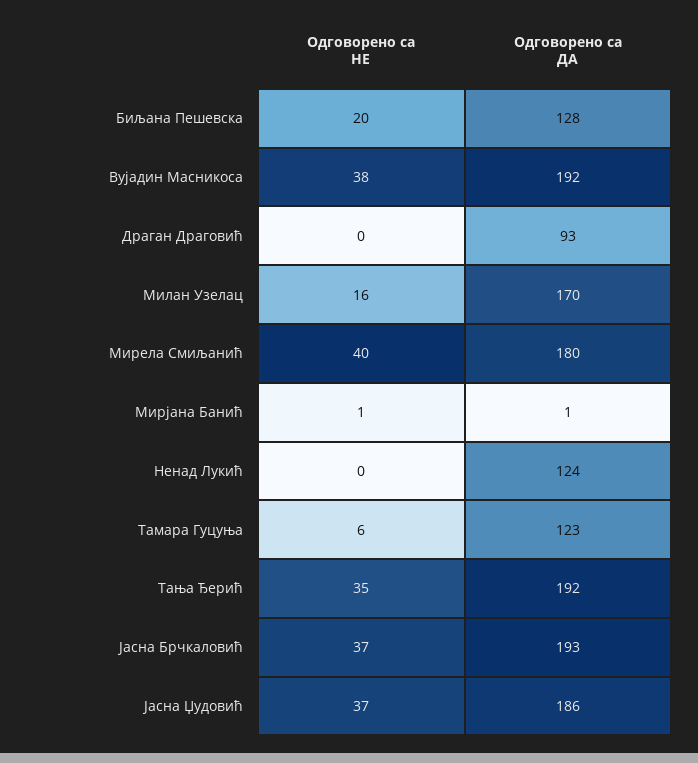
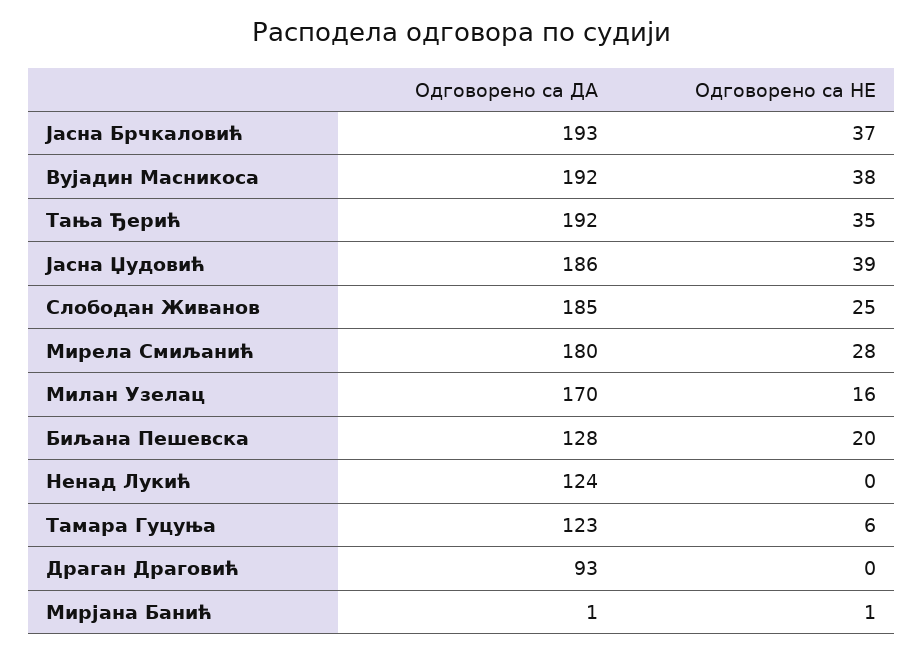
Одговорено са НЕ, Мирела Смиљанић: 40 -> 28
Одговорено са НЕ, Јасна Џудовић: 37 -> 39
Одговорено са ДА, Слободан Живанов: none -> 185
Одговорено са НЕ, Слободан Живанов: none -> 25

